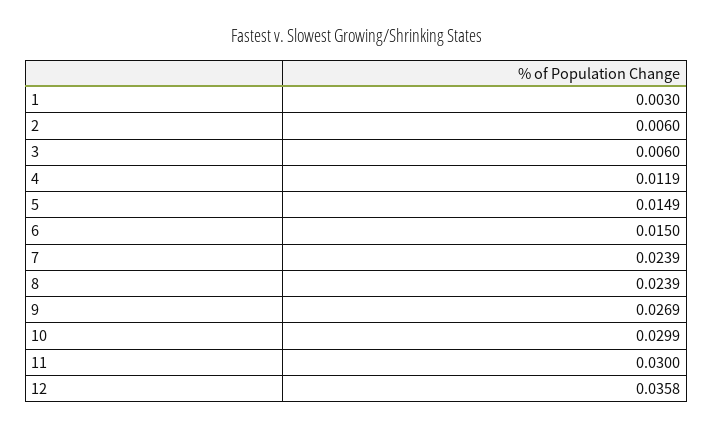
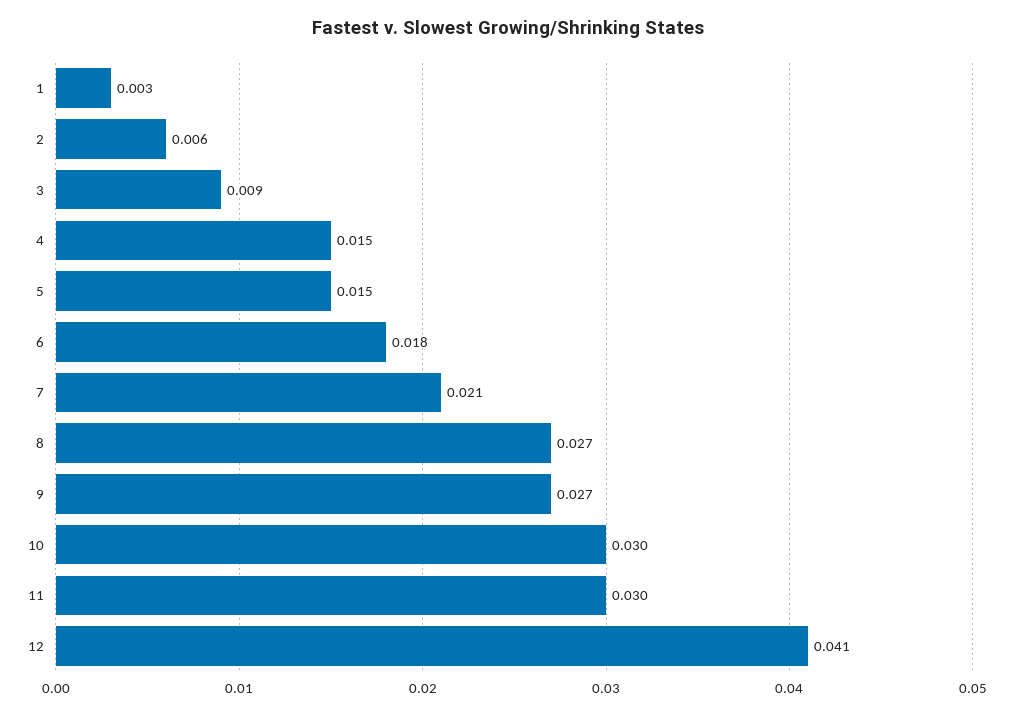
3: 0.006 -> 0.009
4: 0.0119 -> 0.015
6: 0.015 -> 0.018
7: 0.0239 -> 0.021
8: 0.0239 -> 0.027
12: 0.0358 -> 0.041

